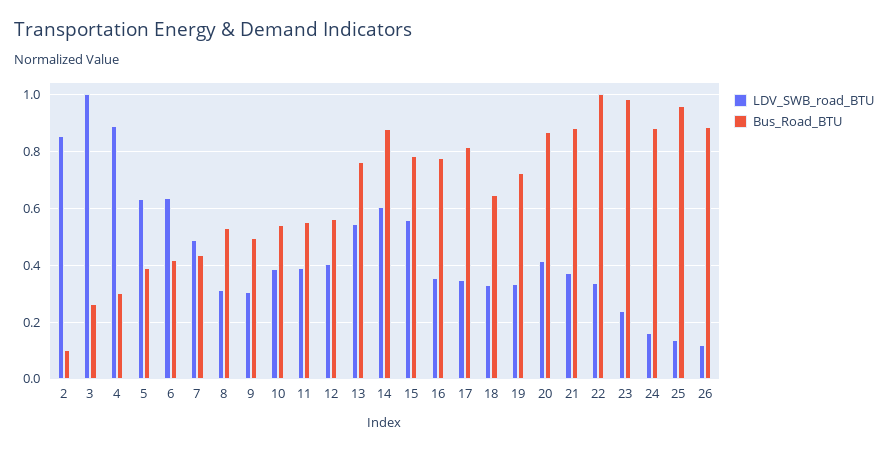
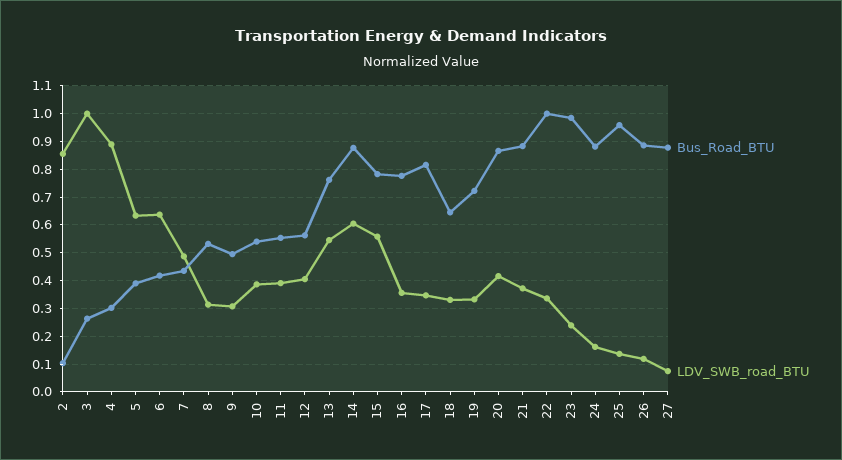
Bus_Road_BTU, 27: none -> 0.875
LDV_SWB_road_BTU, 27: none -> 0.075

